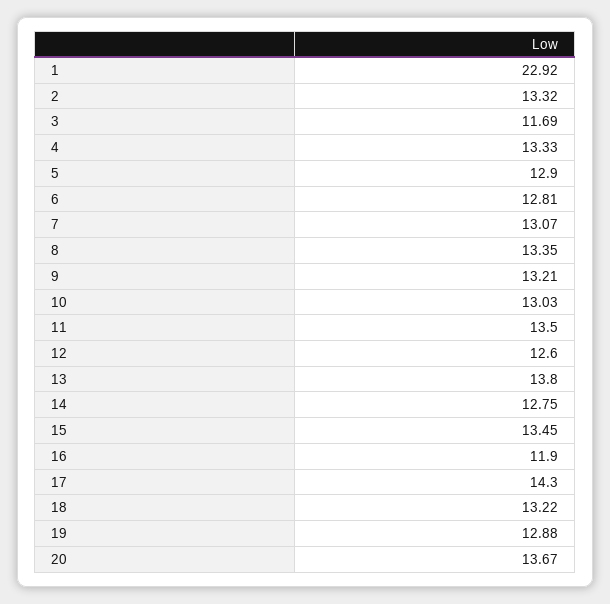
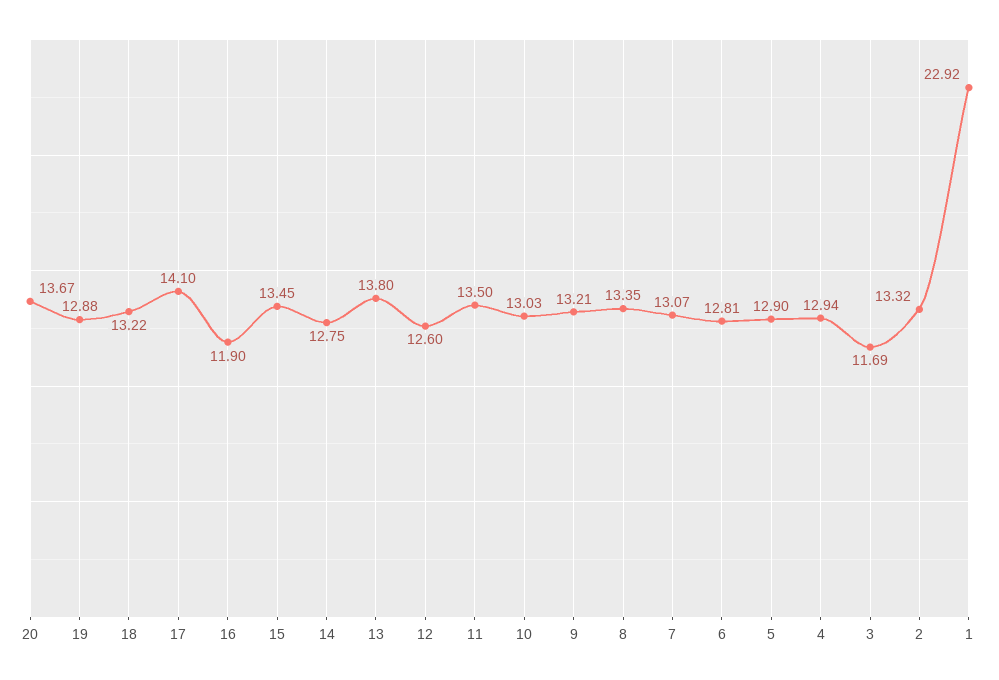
4: 13.33 -> 12.94
17: 14.3 -> 14.1

